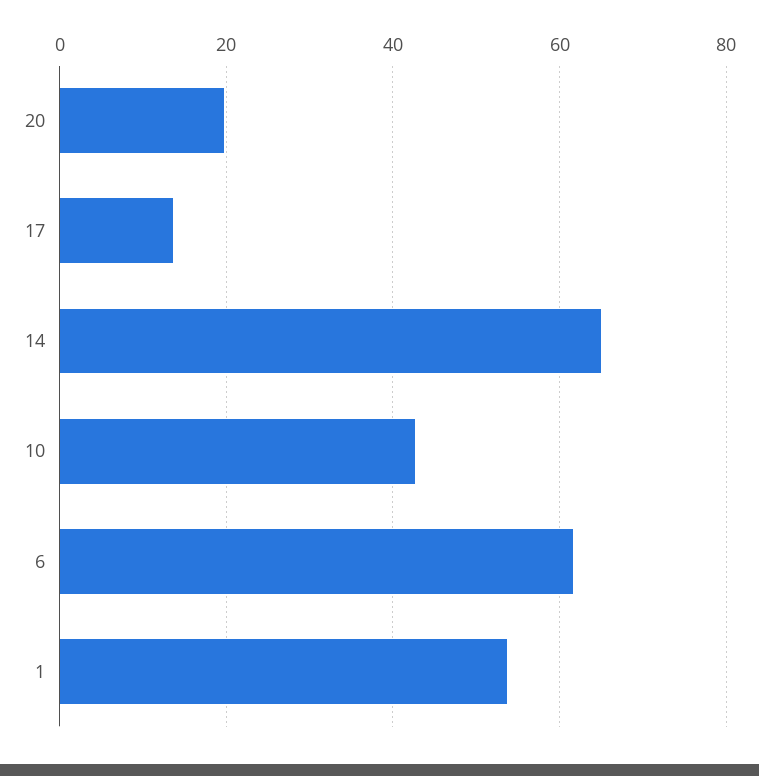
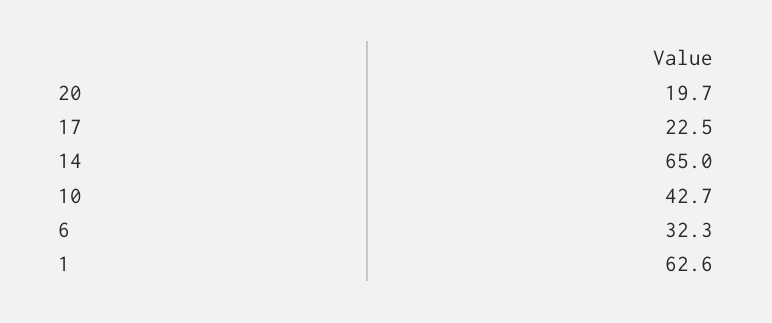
17: 14 -> 22.5
6: 62 -> 32.3
1: 54 -> 62.6

